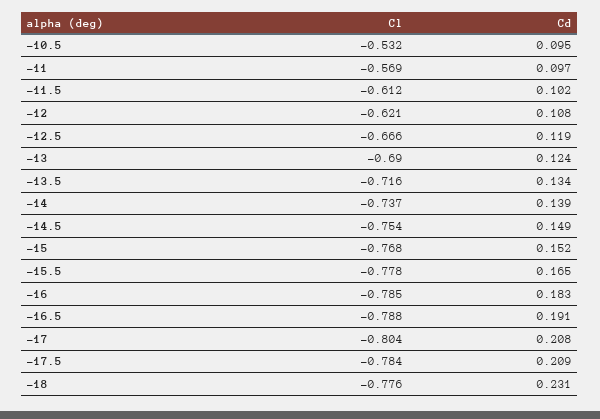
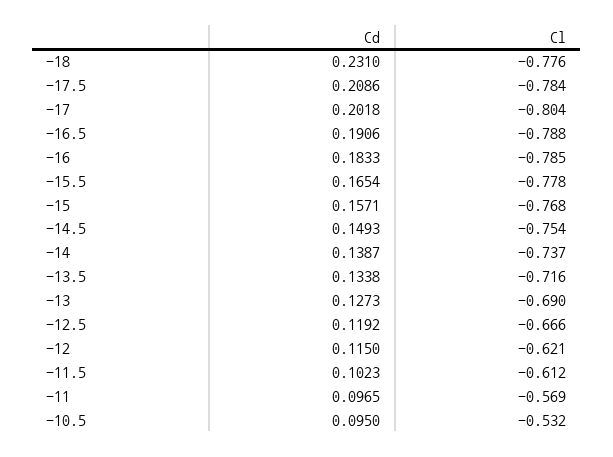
Cd, -12: 0.108 -> 0.115
Cd, -13: 0.124 -> 0.1273
Cd, -15: 0.152 -> 0.1571
Cd, -17: 0.208 -> 0.2018

